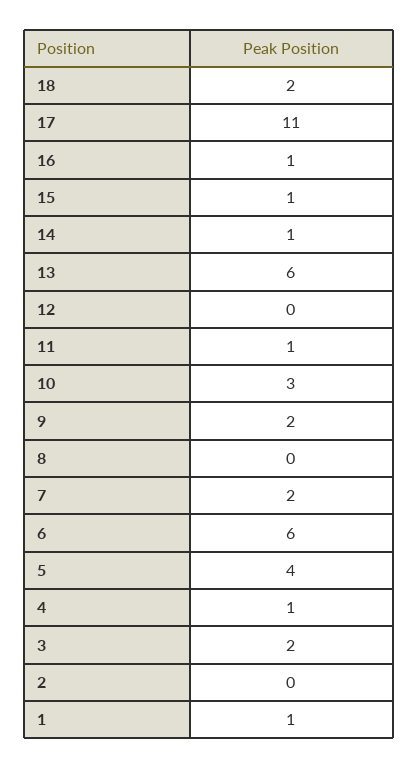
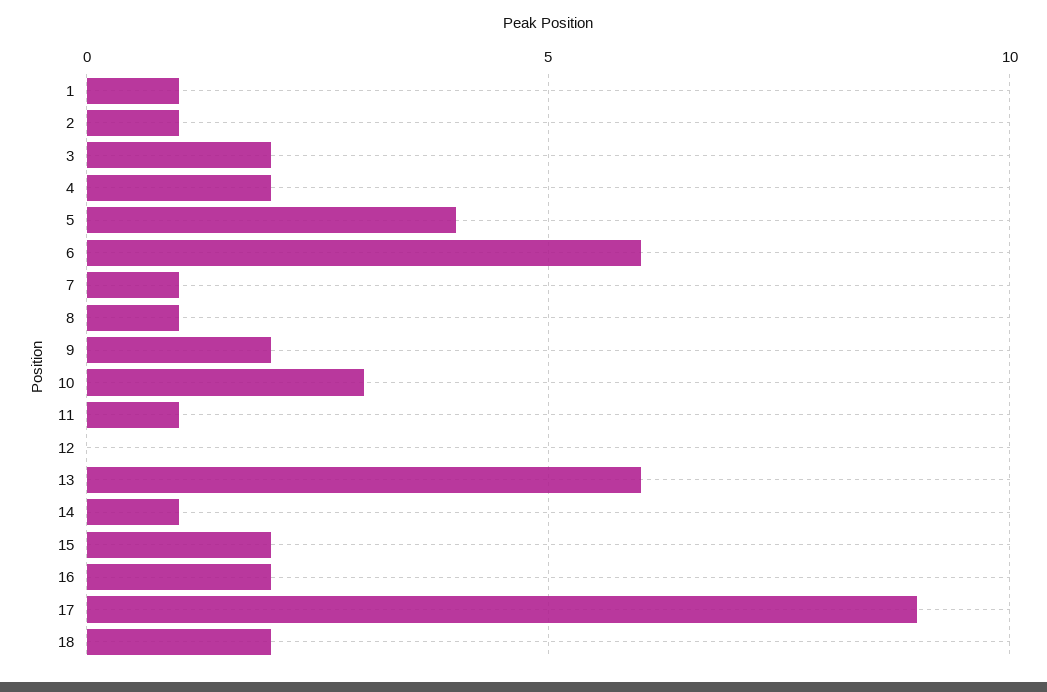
17: 11 -> 9
16: 1 -> 2
15: 1 -> 2
8: 0 -> 1
7: 2 -> 1
4: 1 -> 2
2: 0 -> 1

